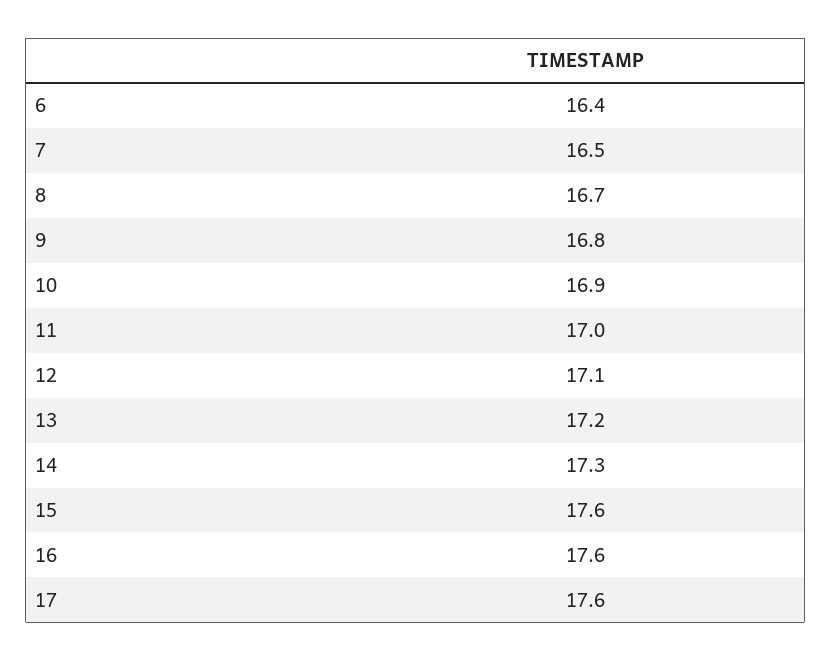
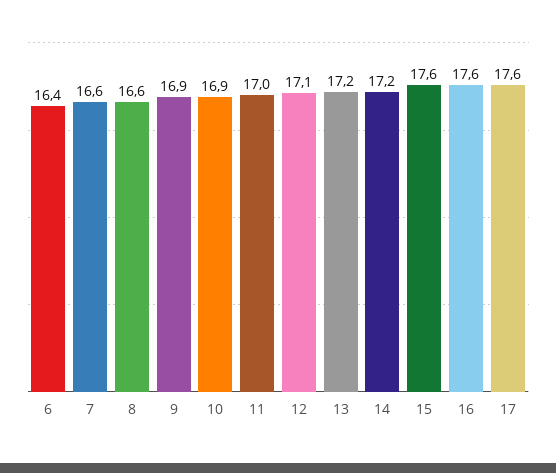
7: 16.5 -> 16.6
8: 16.7 -> 16.6
9: 16.8 -> 16.9
14: 17.3 -> 17.2

